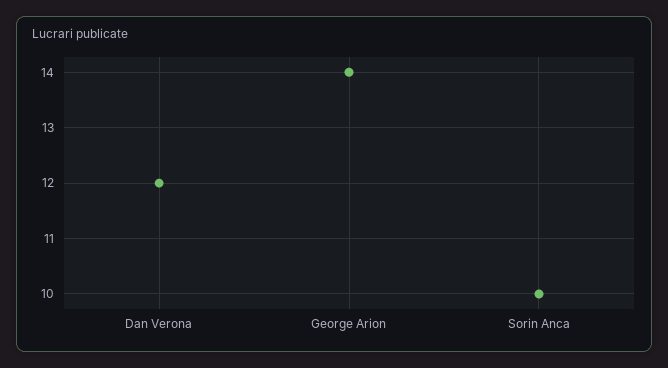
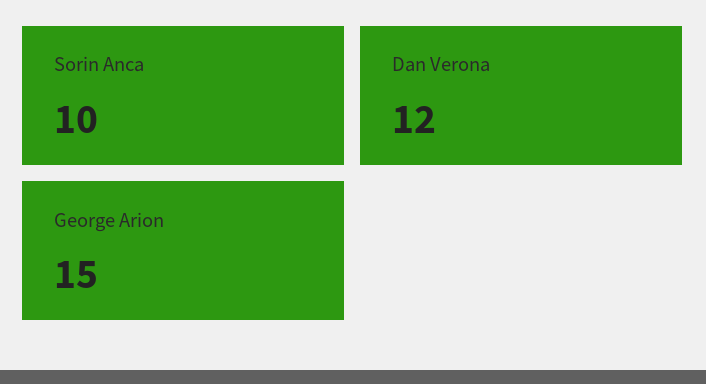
George Arion: 14 -> 15

